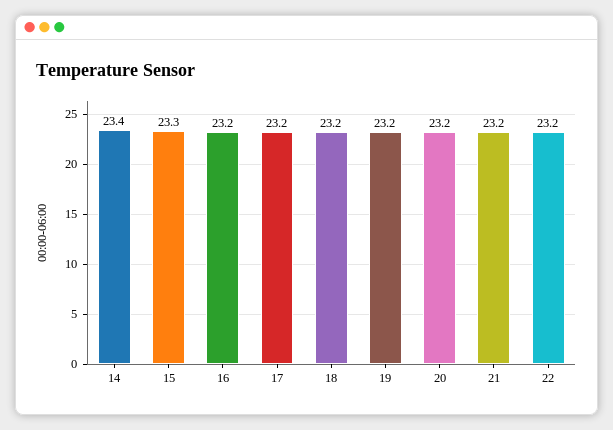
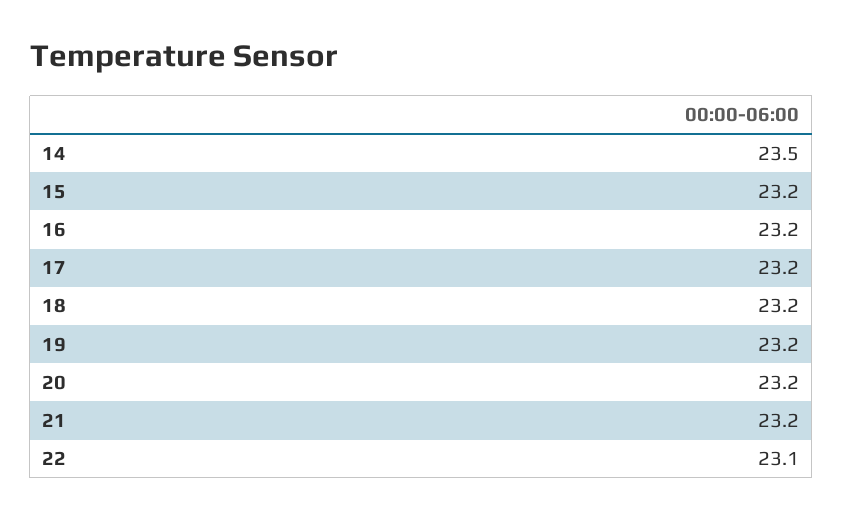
14: 23.4 -> 23.5
15: 23.3 -> 23.2
22: 23.2 -> 23.1

